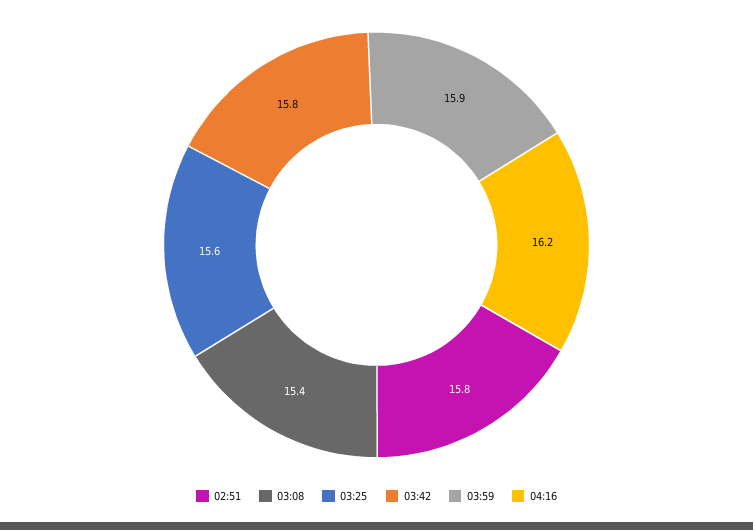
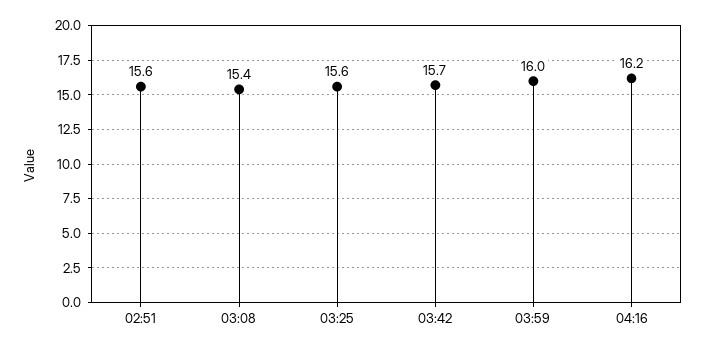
02:51: 15.8 -> 15.6
03:42: 15.8 -> 15.7
03:59: 15.9 -> 16

